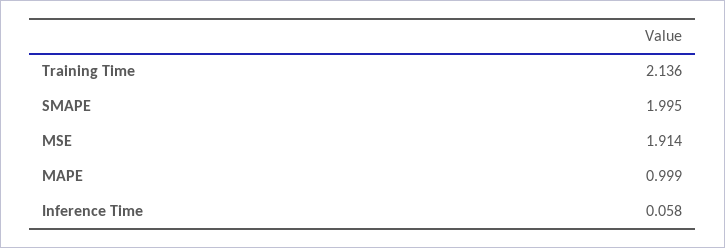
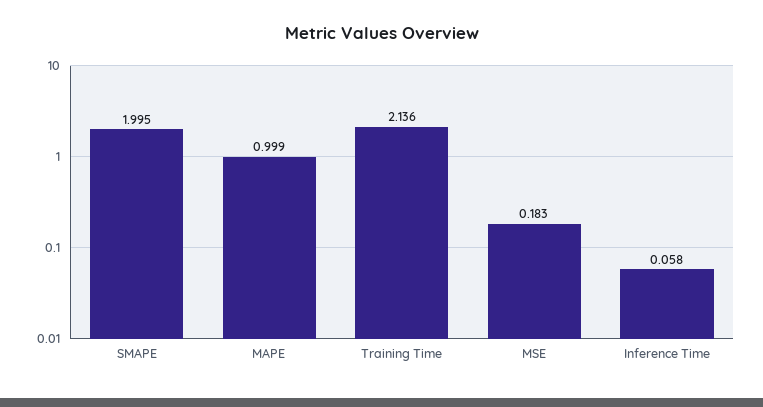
MSE: 1.914 -> 0.183

